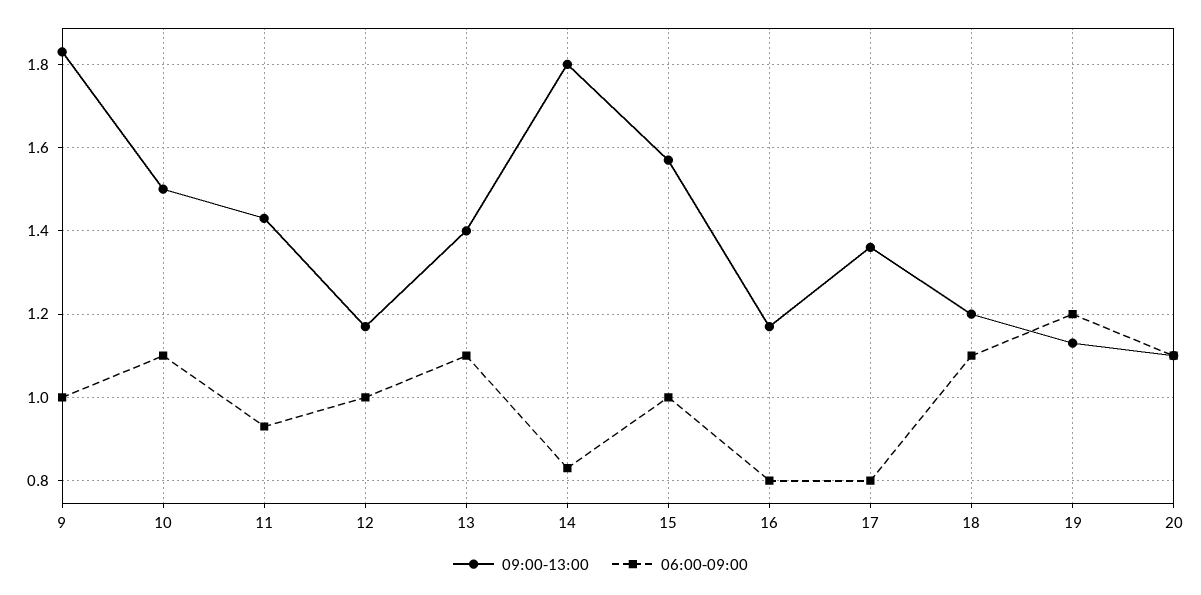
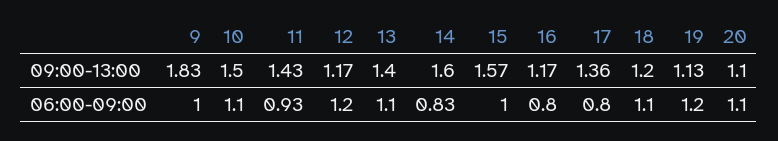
06:00-09:00, 12: 1 -> 1.2
09:00-13:00, 14: 1.8 -> 1.6

